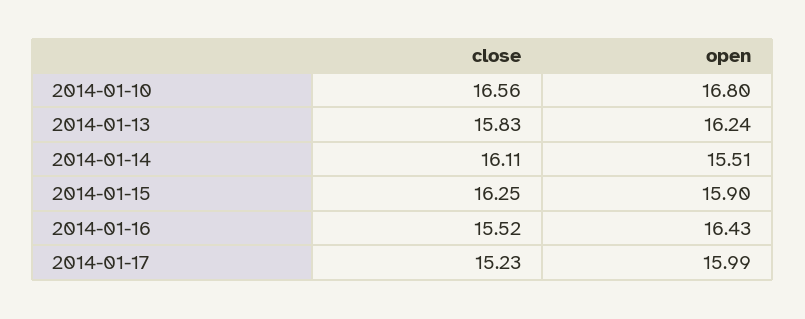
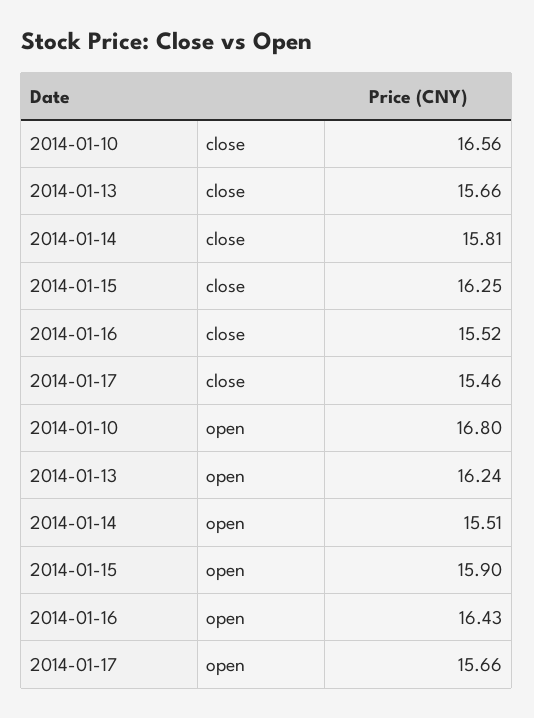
close, 2014-01-13: 15.83 -> 15.66
close, 2014-01-14: 16.11 -> 15.81
close, 2014-01-17: 15.23 -> 15.46
open, 2014-01-17: 15.99 -> 15.66

